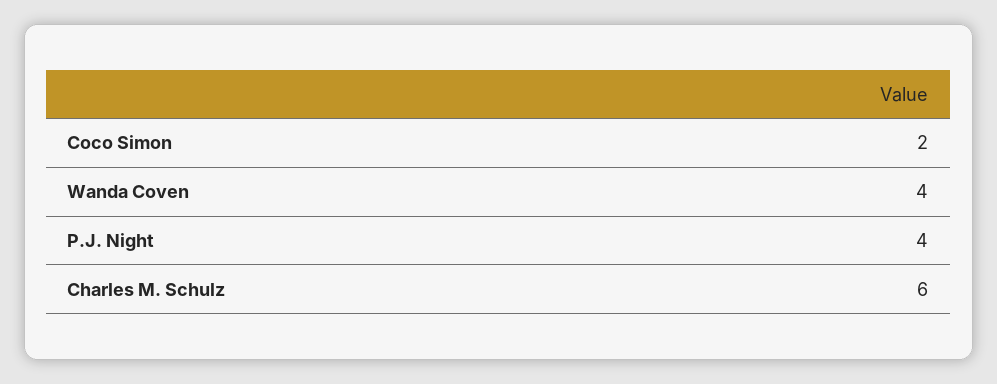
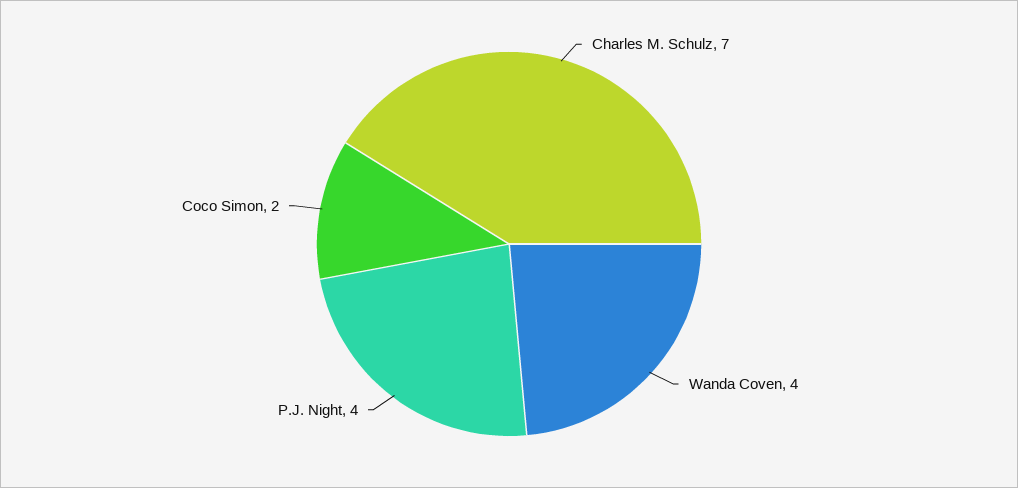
Charles M. Schulz: 6 -> 7

